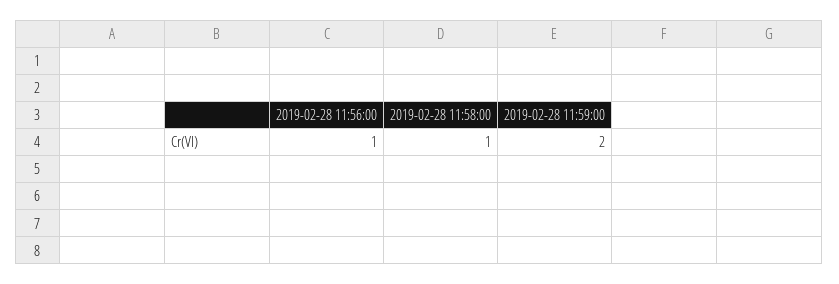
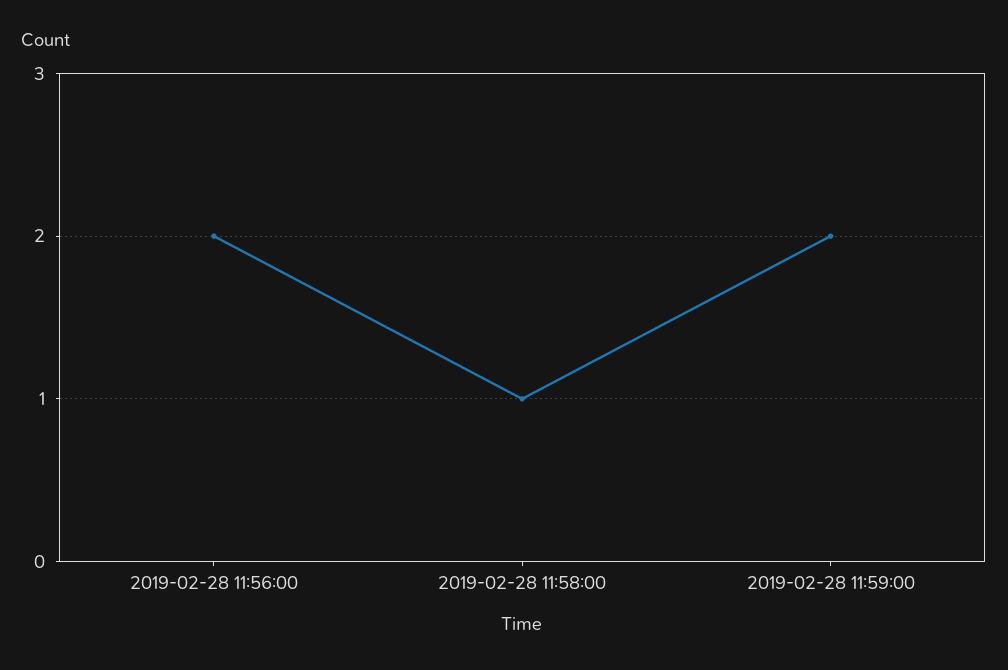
2019-02-28 11:56:00: 1 -> 2

